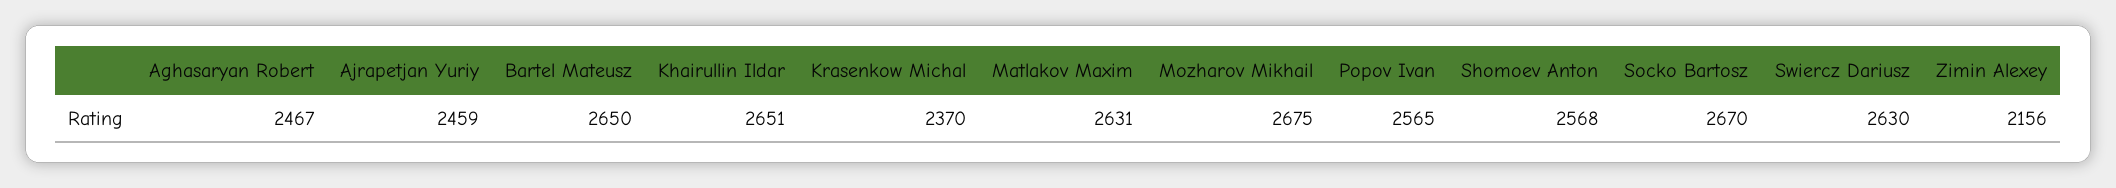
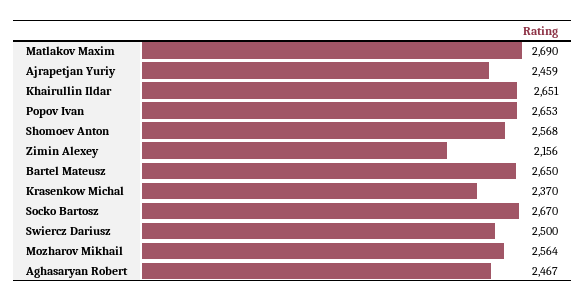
Matlakov Maxim: 2631 -> 2690
Mozharov Mikhail: 2675 -> 2564
Popov Ivan: 2565 -> 2653
Swiercz Dariusz: 2630 -> 2500

